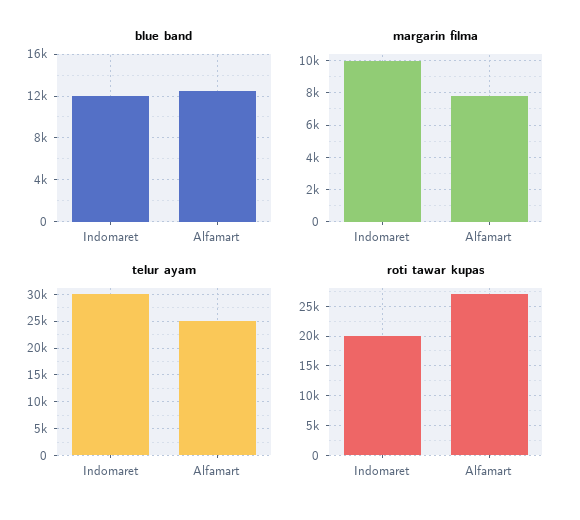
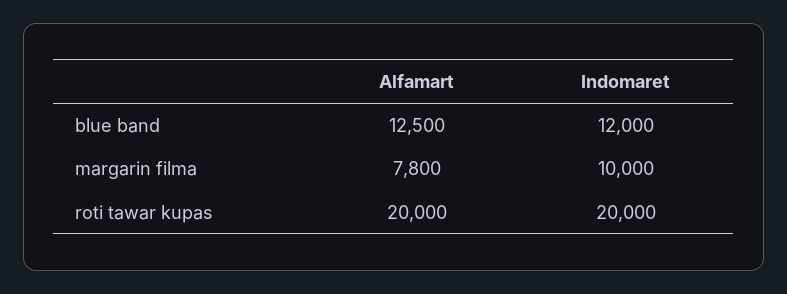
telur ayam, Indomaret: 30000 -> none
telur ayam, Alfamart: 25000 -> none
roti tawar kupas, Alfamart: 27500 -> 20000

